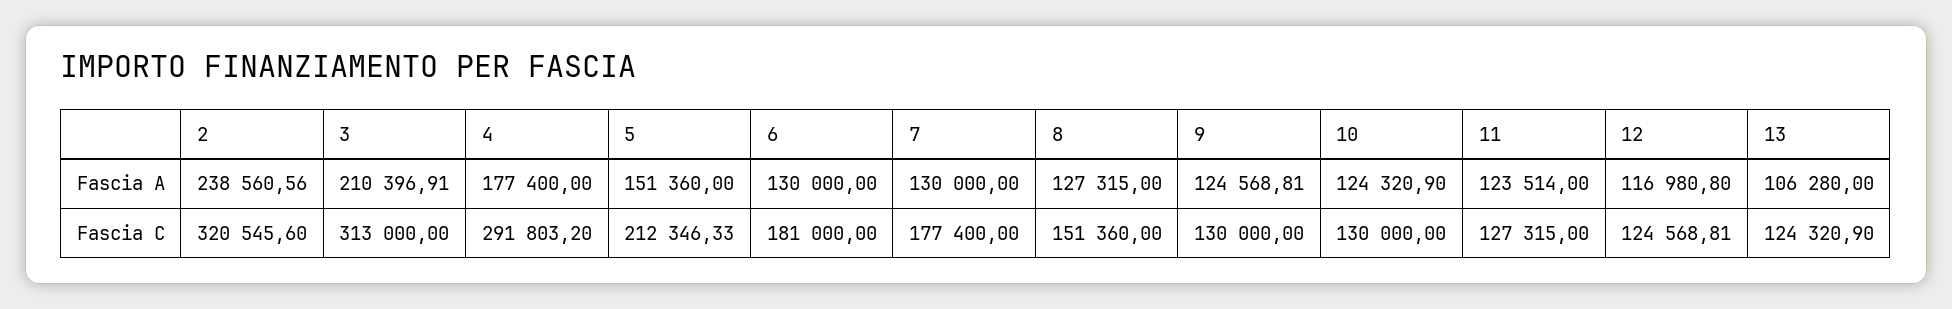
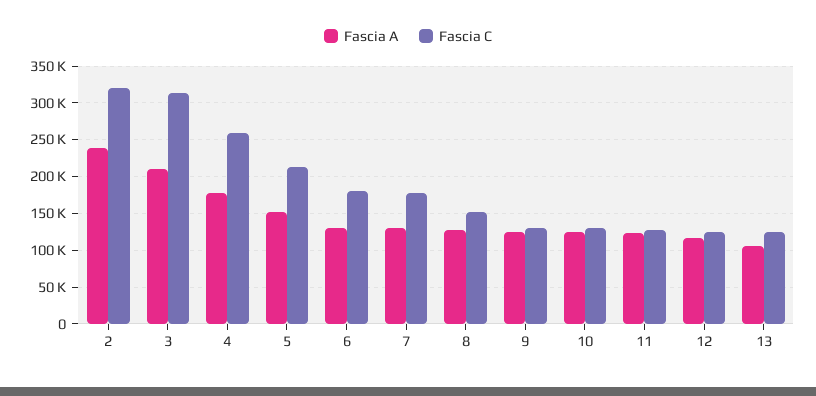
Fascia C, 4: 291803.2 -> 260000

